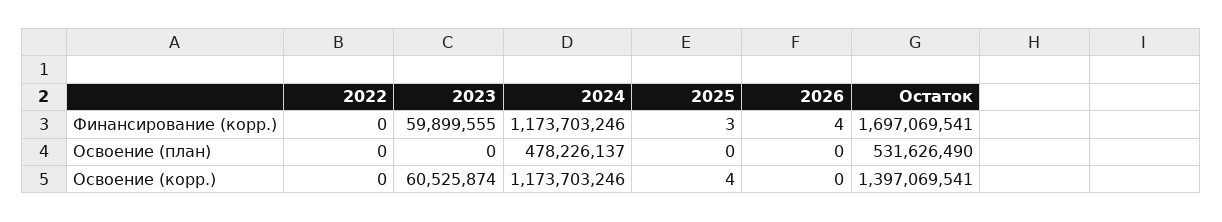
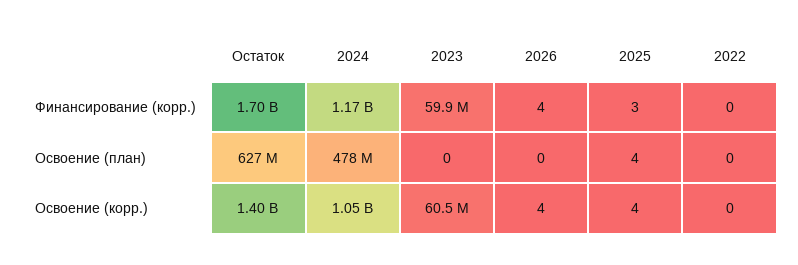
2025, Освоение (план): 0 -> 4
Остаток, Освоение (план): 531626490 -> 627000000
2024, Освоение (корр.): 1173703246 -> 1050000000
2026, Освоение (корр.): 0 -> 4

